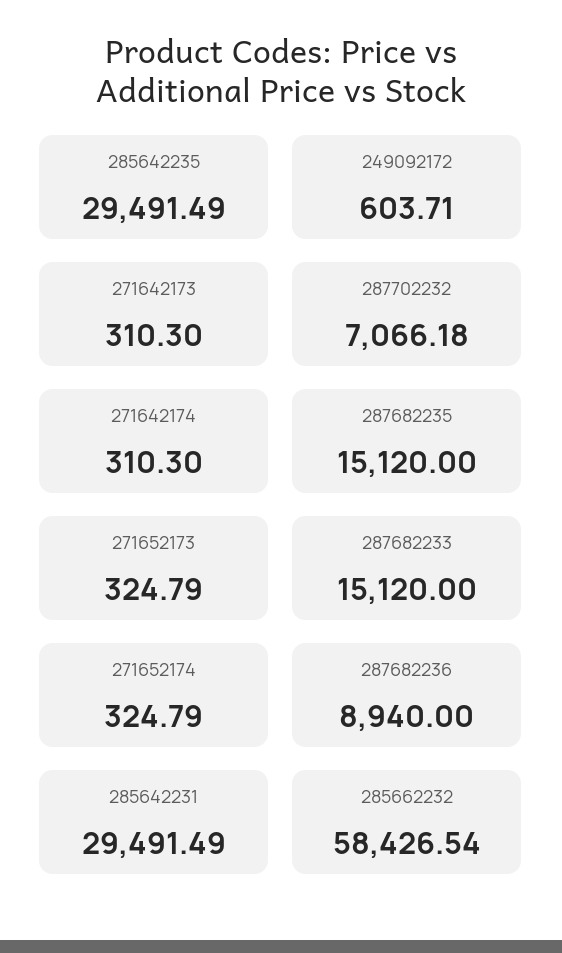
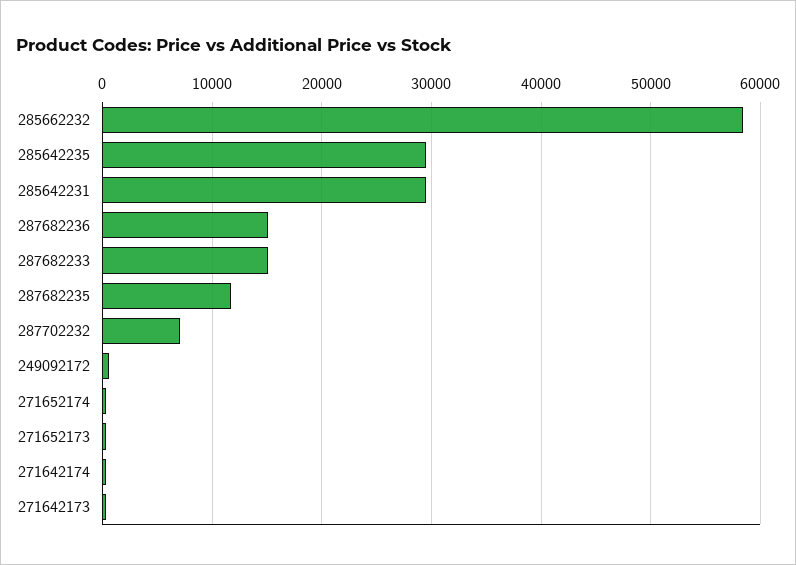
287682235: 15120 -> 12000
287682236: 8940 -> 15000

